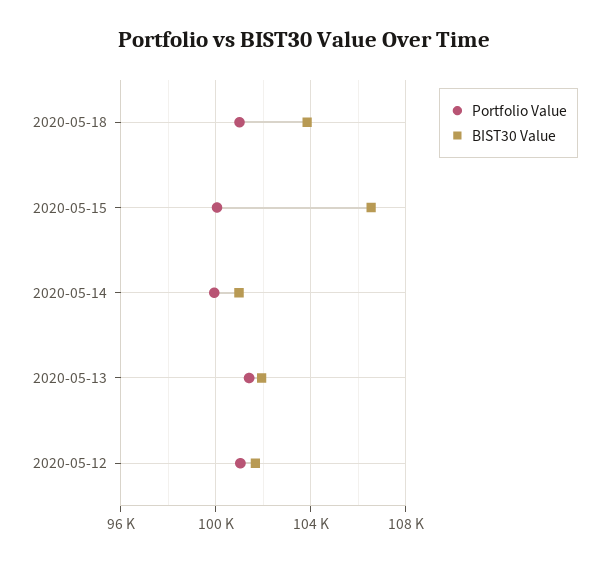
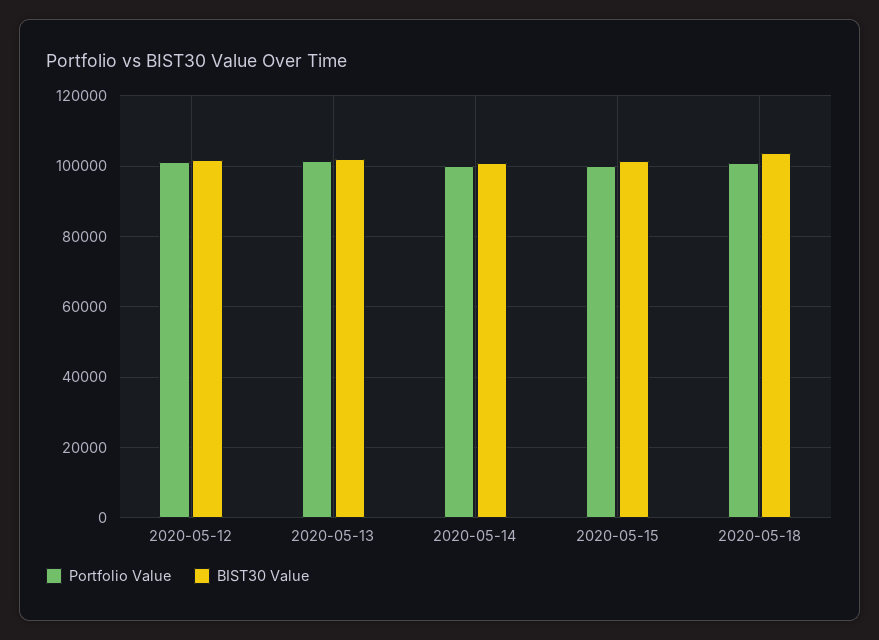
BIST30 Value, 2020-05-15: 106500 -> 102000

